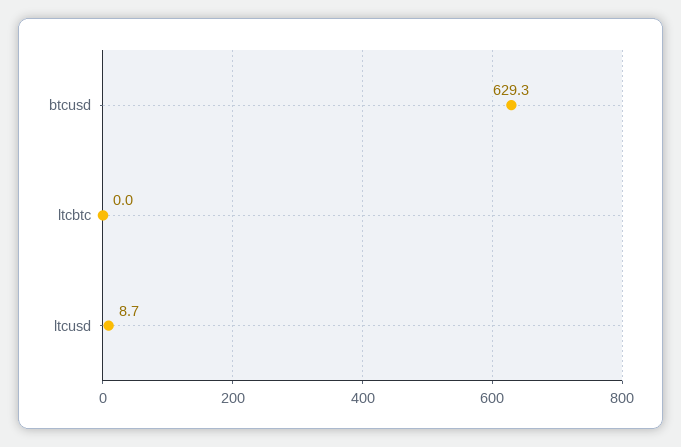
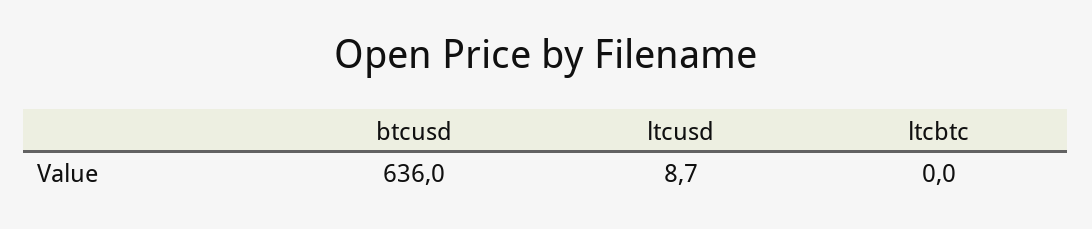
btcusd: 629.3 -> 636

